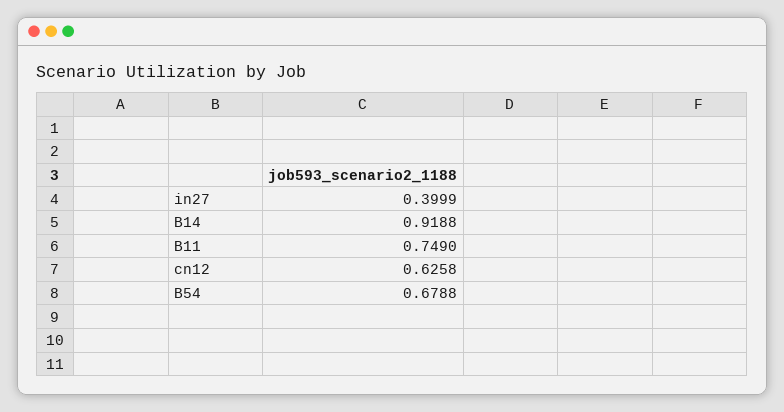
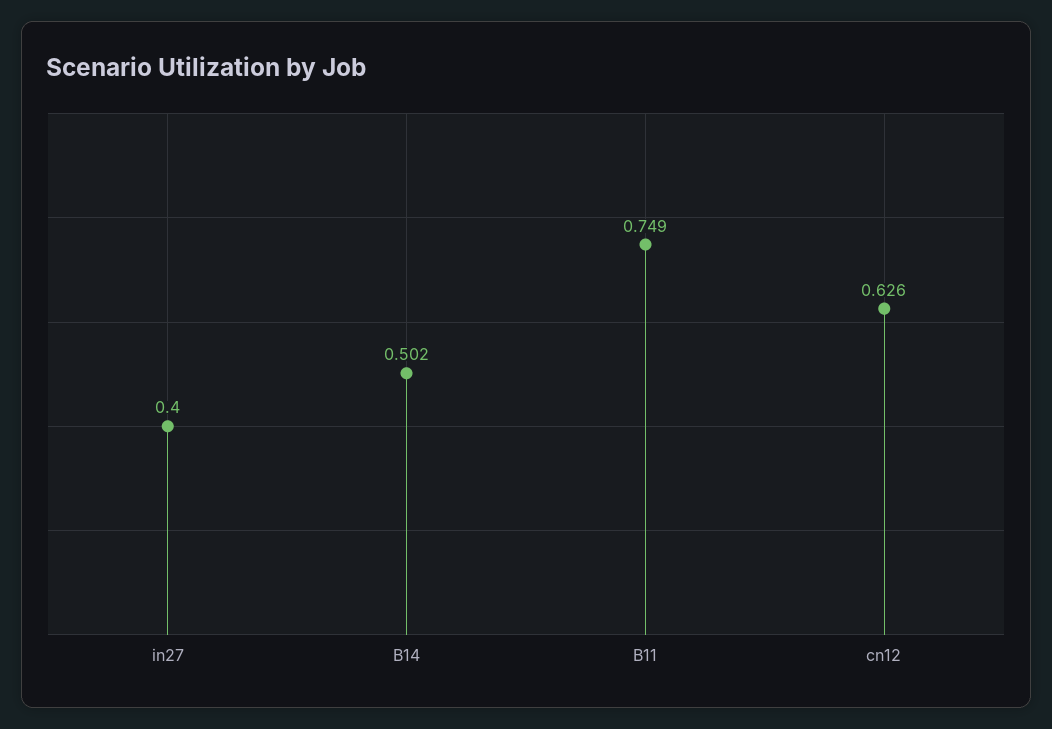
B14: 0.9188 -> 0.502
B54: 0.6788 -> none

